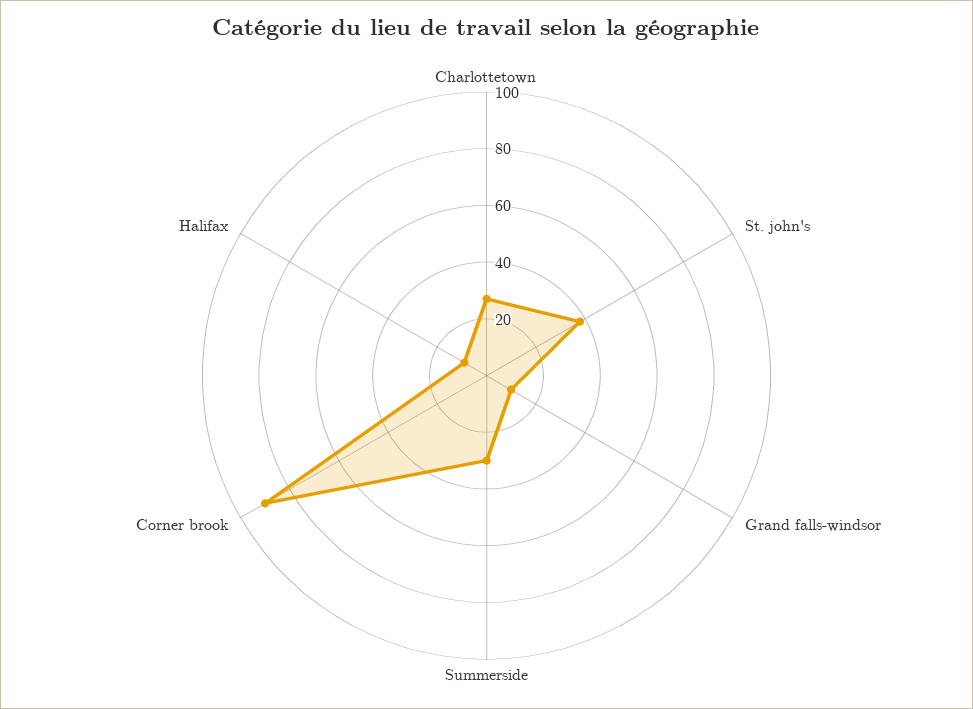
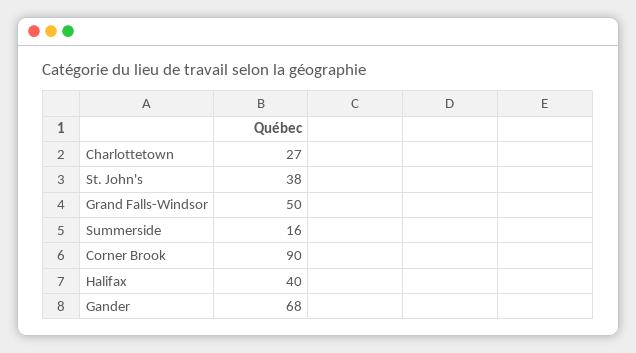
Grand falls-windsor: 10 -> 50
Summerside: 30 -> 16
Halifax: 10 -> 40
Gander: none -> 68

